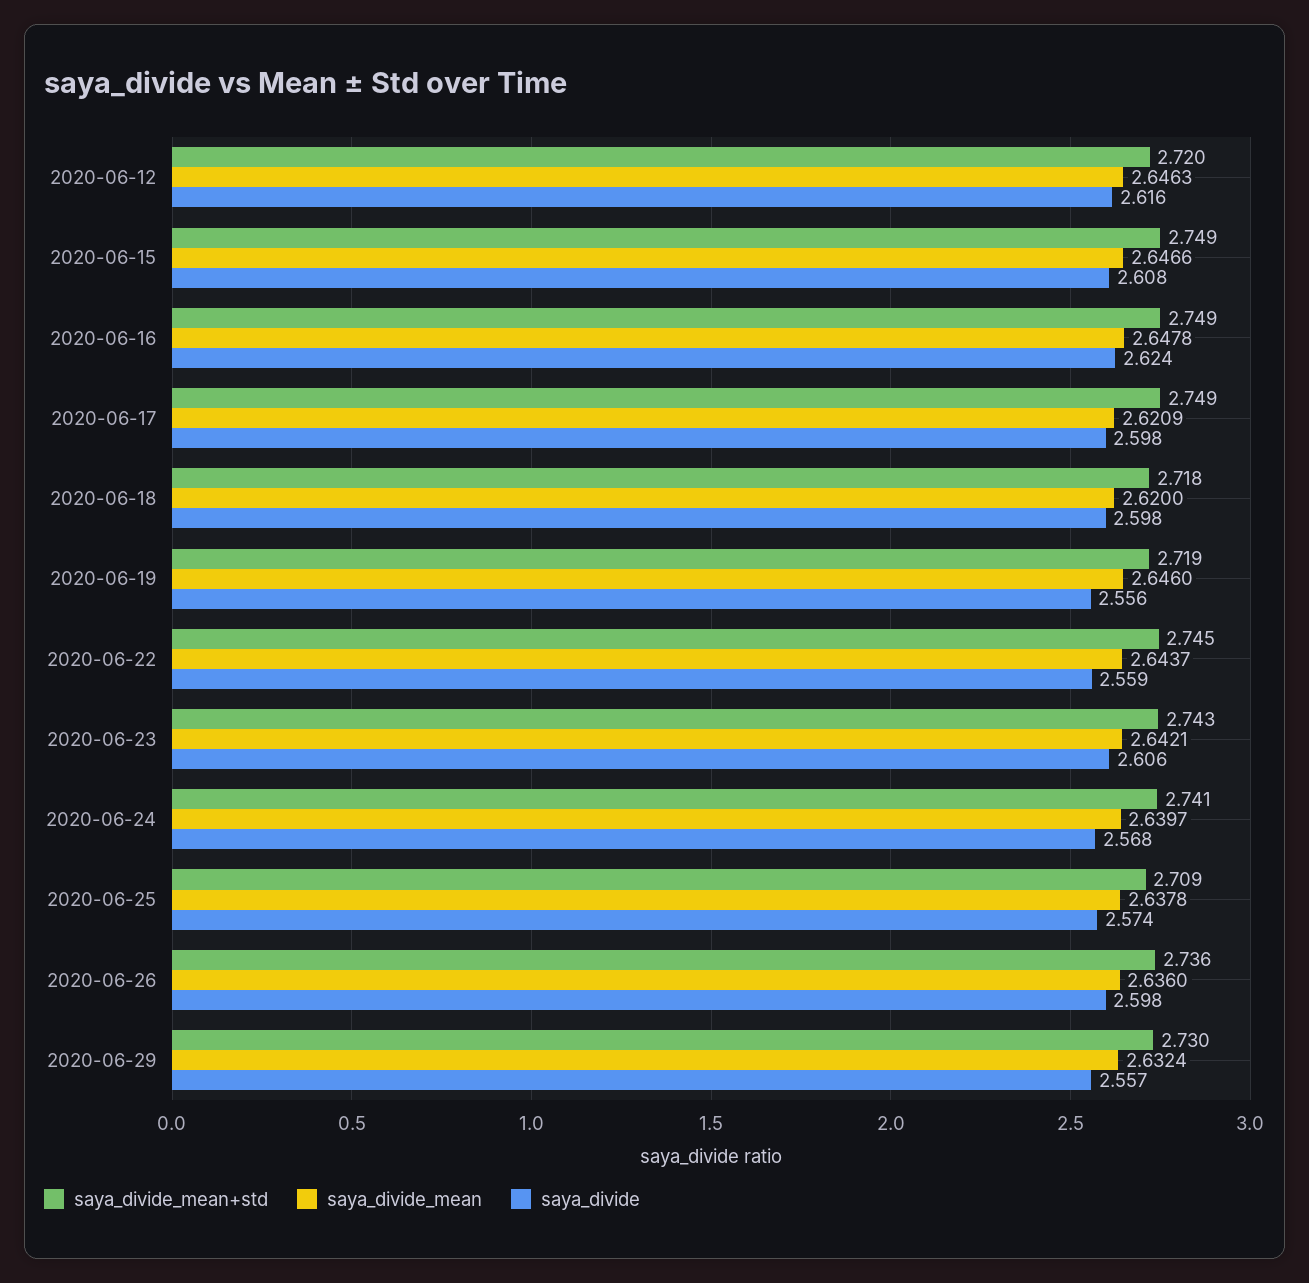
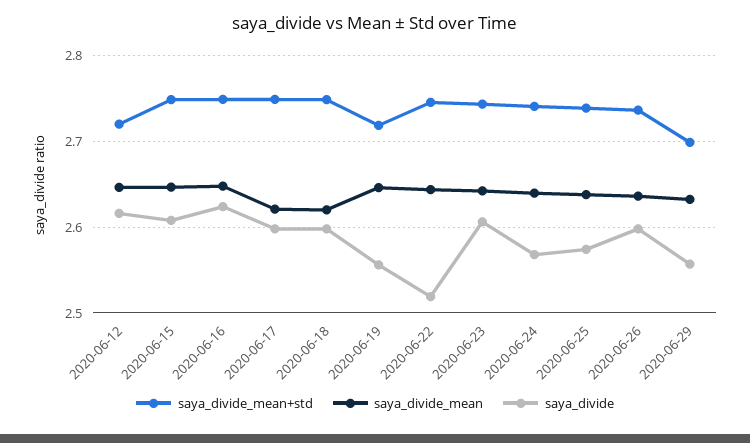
saya_divide_mean+std, 2020-06-18: 2.718 -> 2.75
saya_divide, 2020-06-22: 2.559 -> 2.52
saya_divide_mean+std, 2020-06-25: 2.709 -> 2.74
saya_divide_mean+std, 2020-06-29: 2.73 -> 2.7

